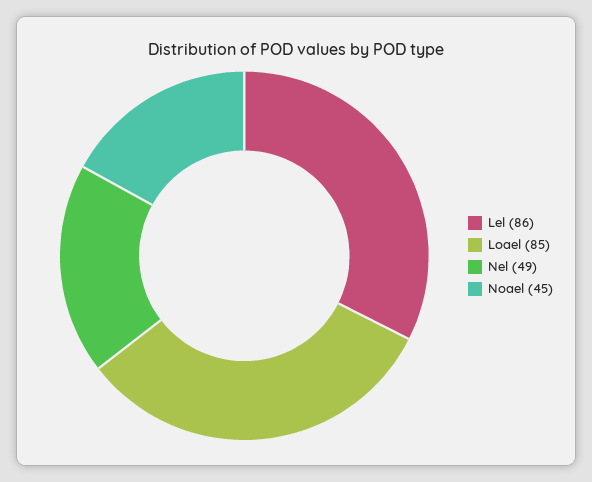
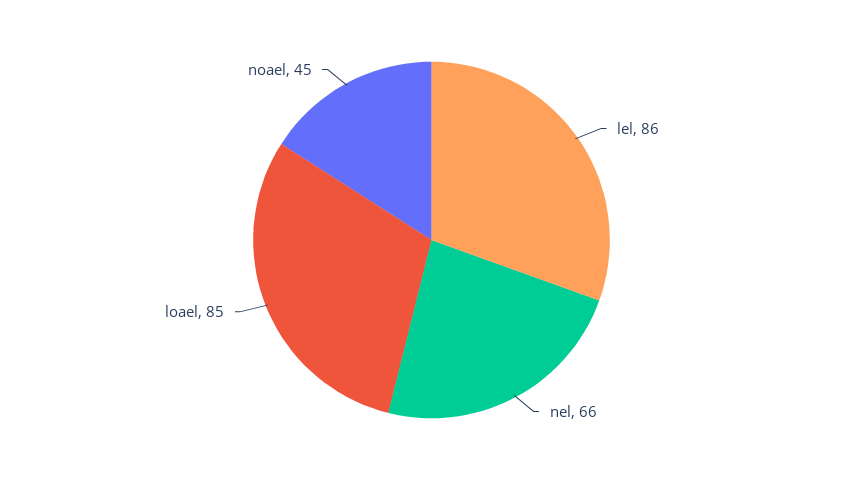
Nel: 49 -> 66

